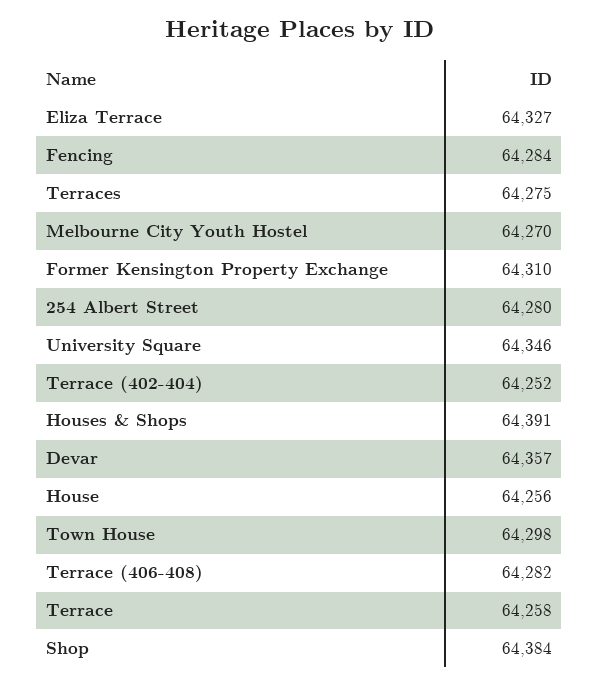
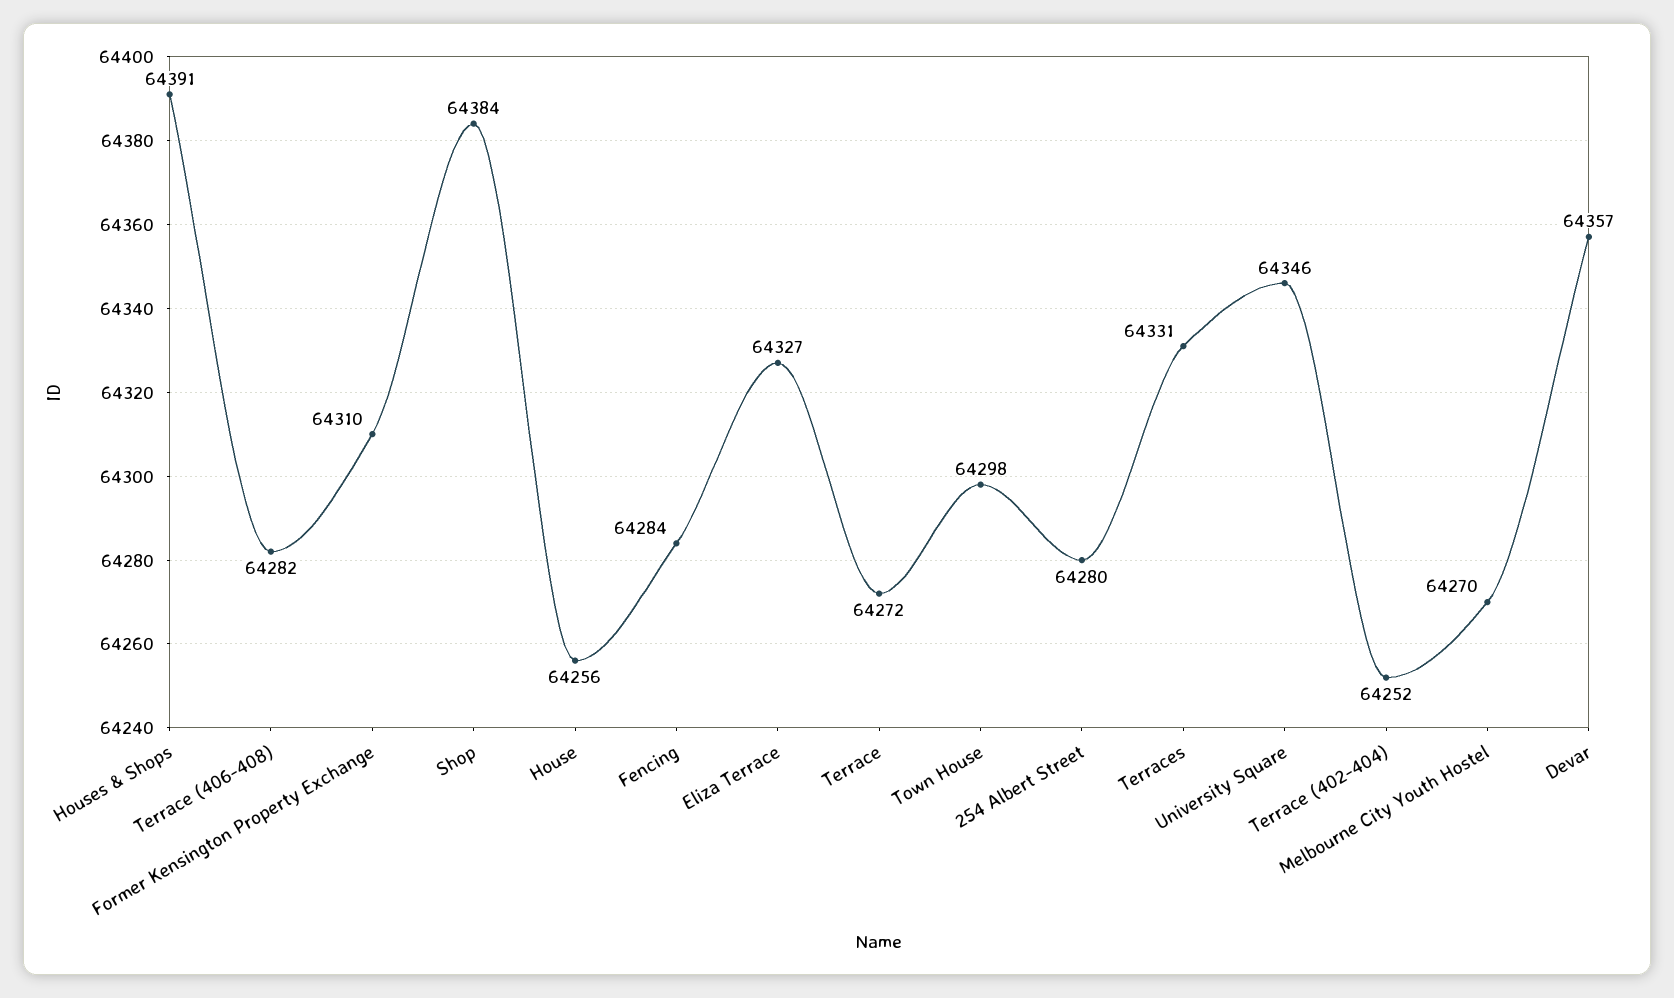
Terraces: 64275 -> 64331
Terrace: 64258 -> 64272

